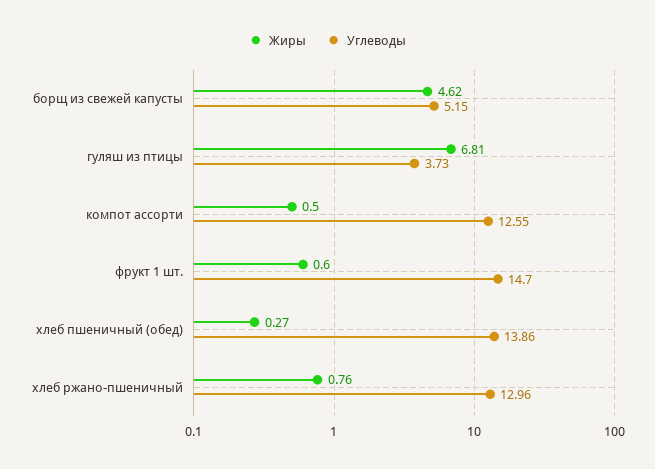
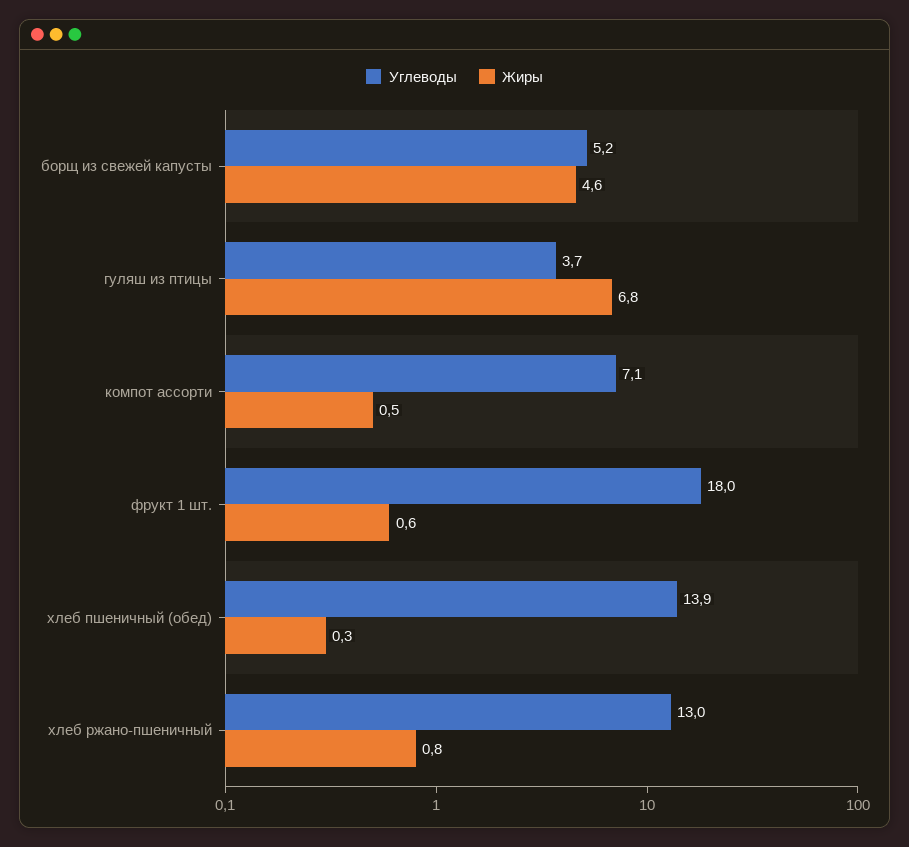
Углеводы, компот ассорти: 12.55 -> 7.1
Углеводы, фрукт 1 шт.: 14.7 -> 18

